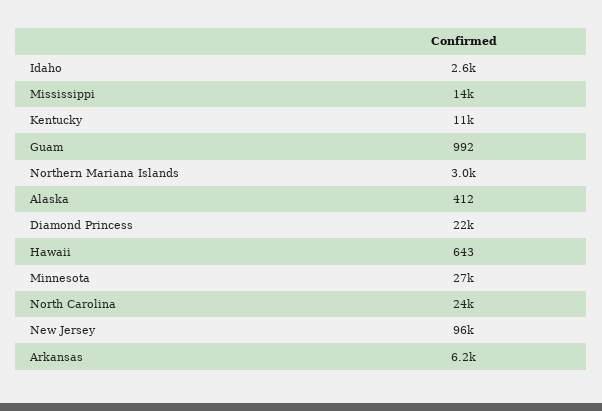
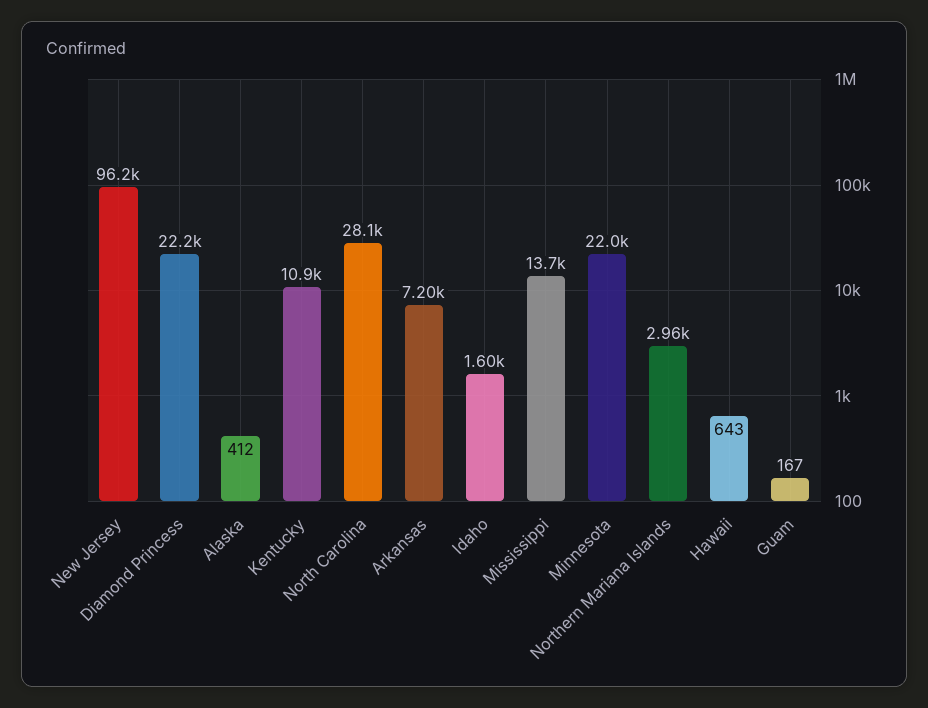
Idaho: 2600 -> 1600
Guam: 992 -> 167
Minnesota: 27000 -> 22000
North Carolina: 24000 -> 28100
Arkansas: 6200 -> 7200

